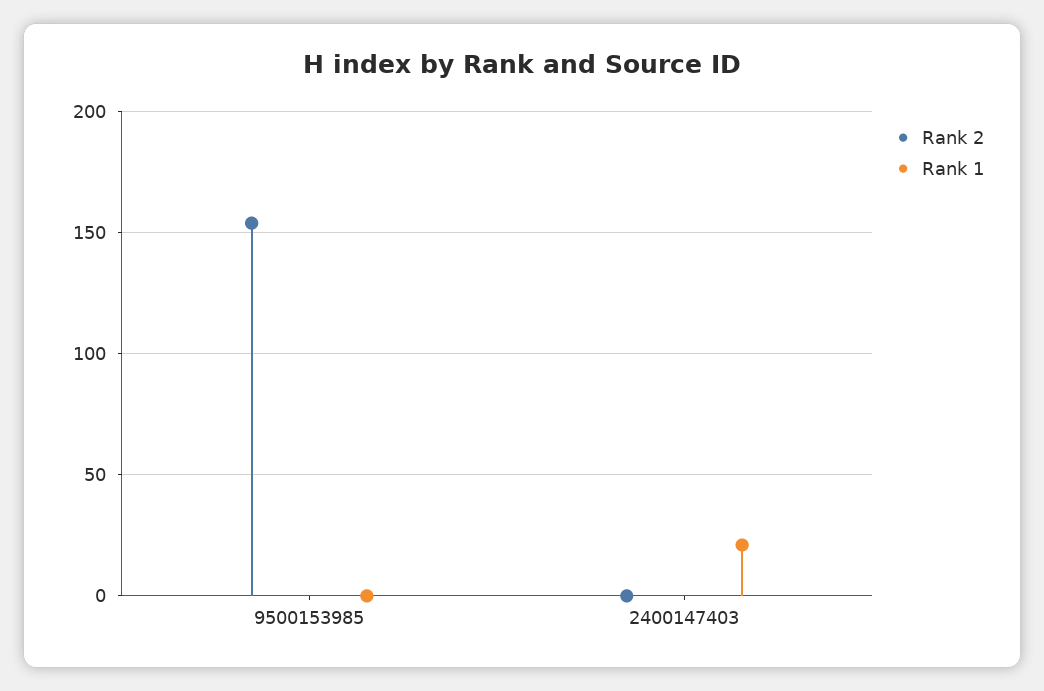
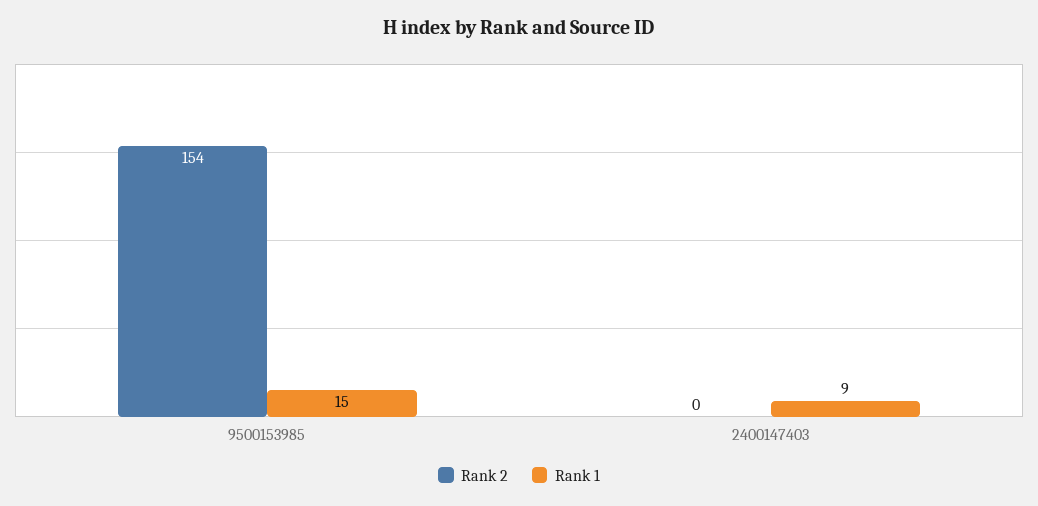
Rank 1, 9500153985: 0 -> 15
Rank 1, 2400147403: 20 -> 9

